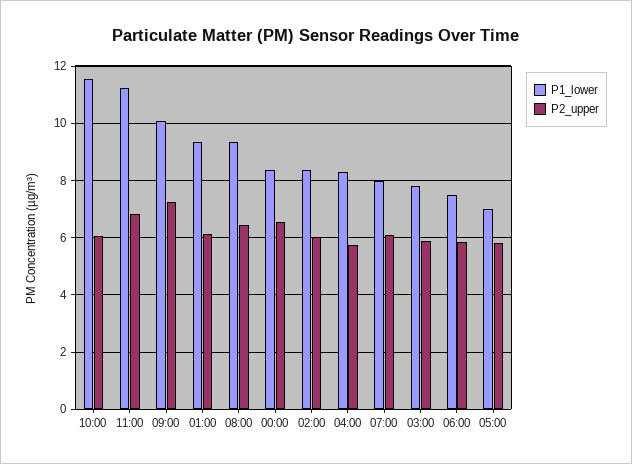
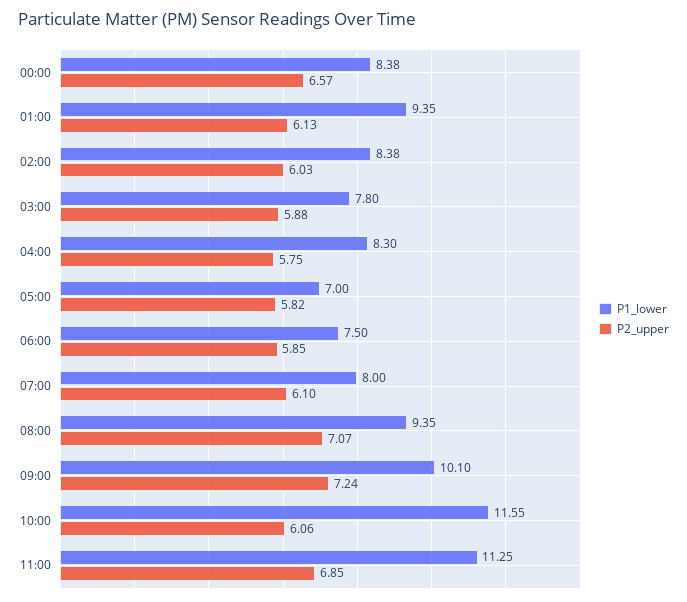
P2_upper, 08:00: 6.5 -> 7.07

